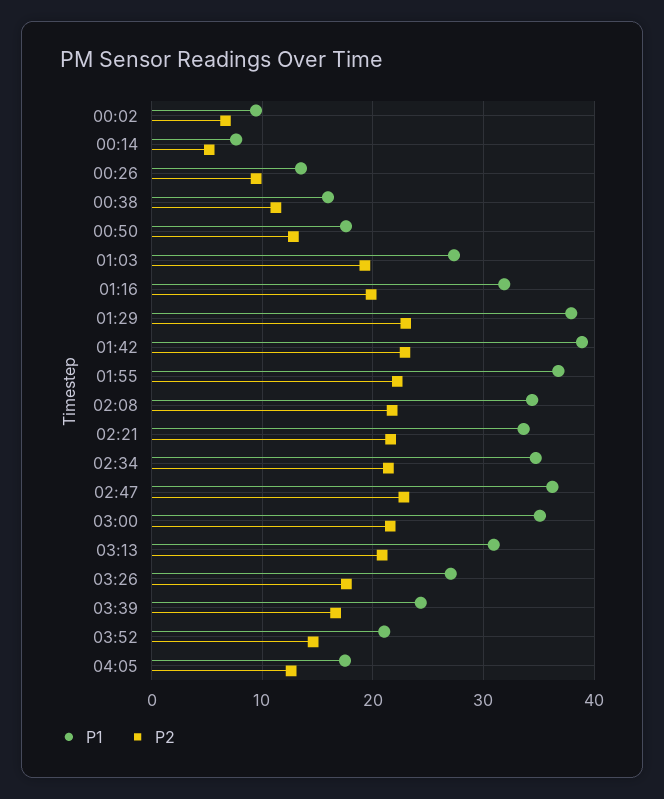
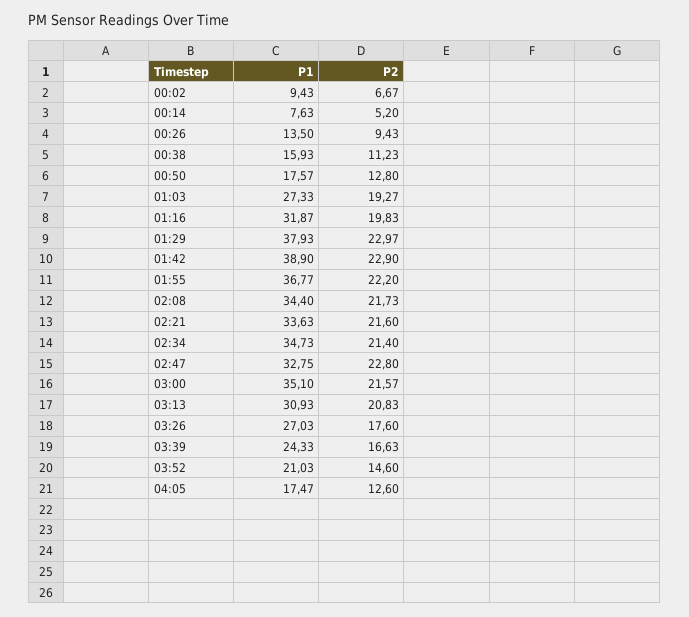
P1, 02:47: 36 -> 32.75

